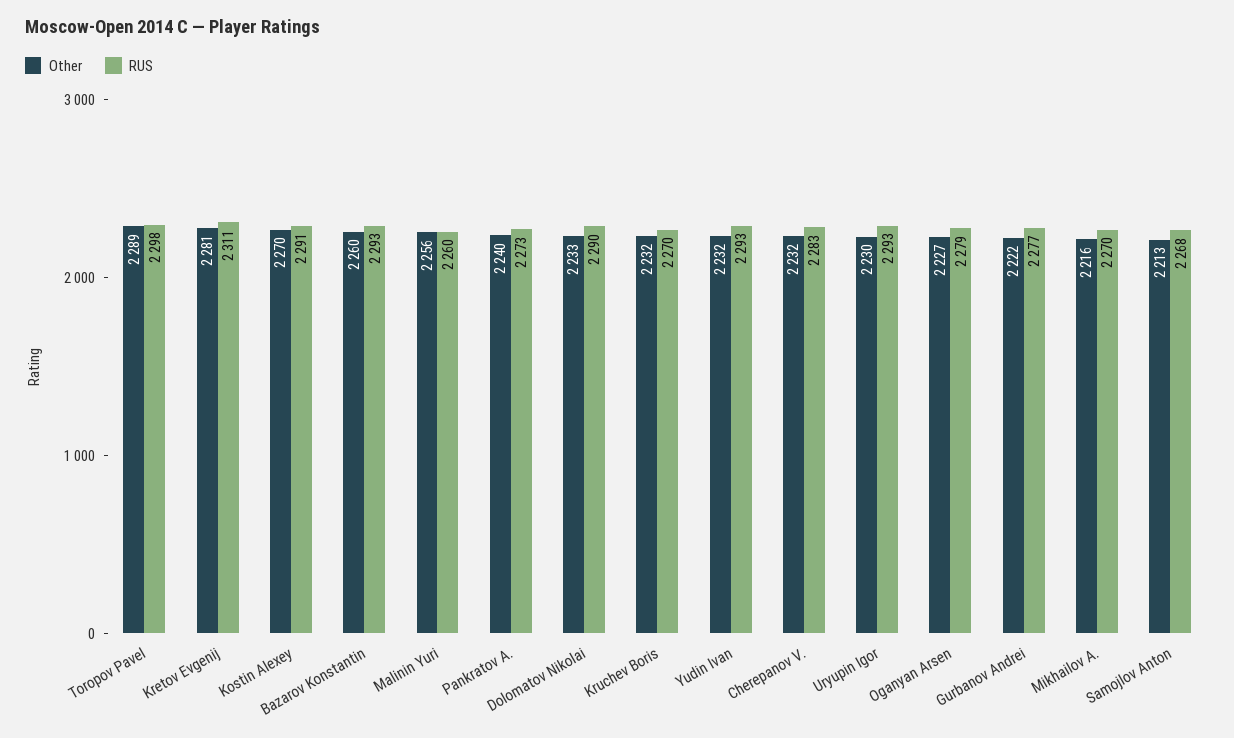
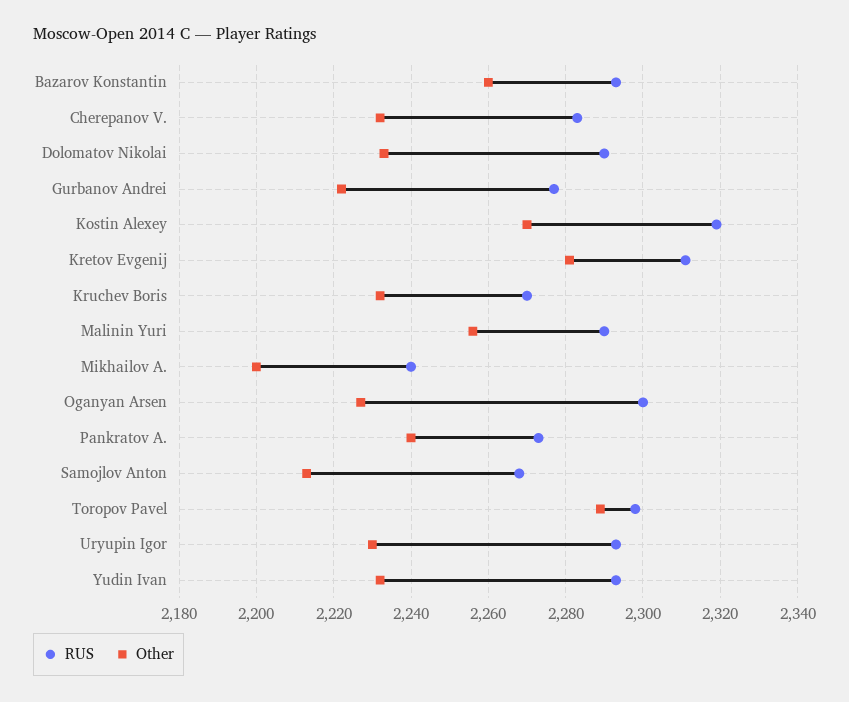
RUS, Kostin Alexey: 2291 -> 2320
RUS, Malinin Yuri: 2260 -> 2290
RUS, Oganyan Arsen: 2279 -> 2300
Other, Mikhailov A.: 2216 -> 2200
RUS, Mikhailov A.: 2270 -> 2240

